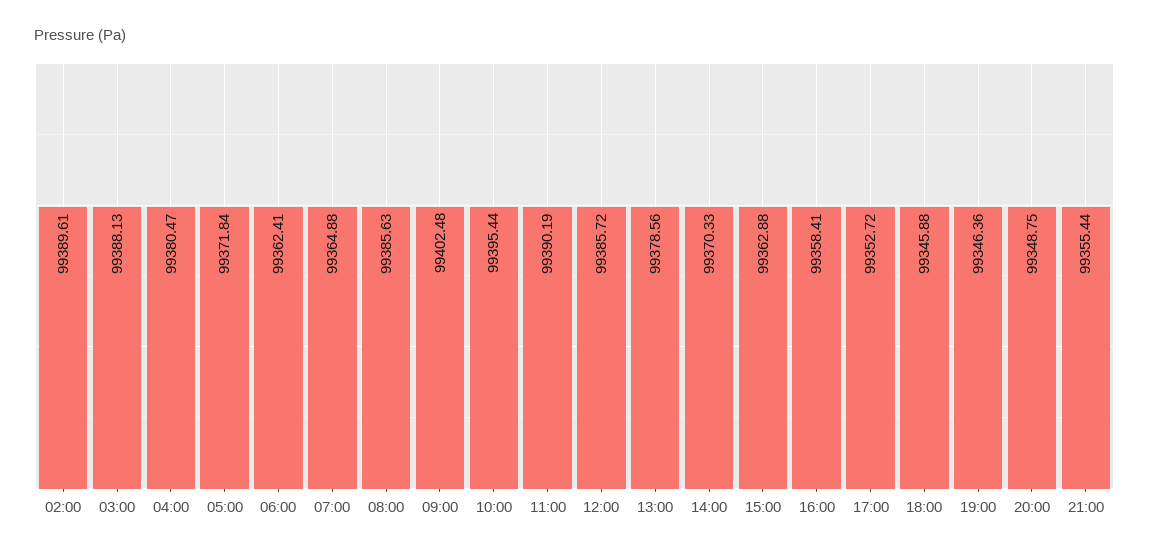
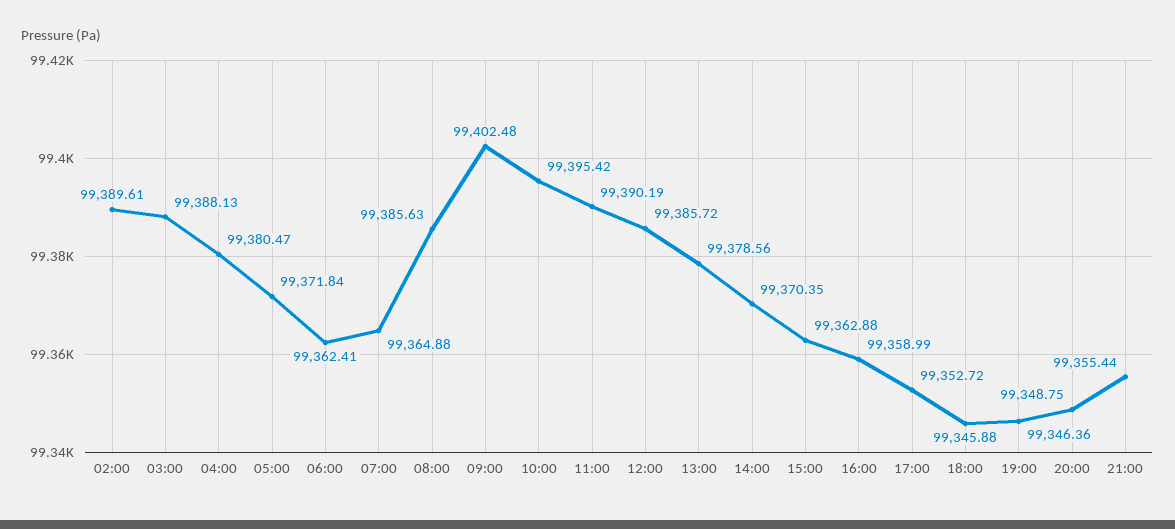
10:00: 99395.44 -> 99395.42
14:00: 99370.33 -> 99370.35
16:00: 99358.41 -> 99358.99

